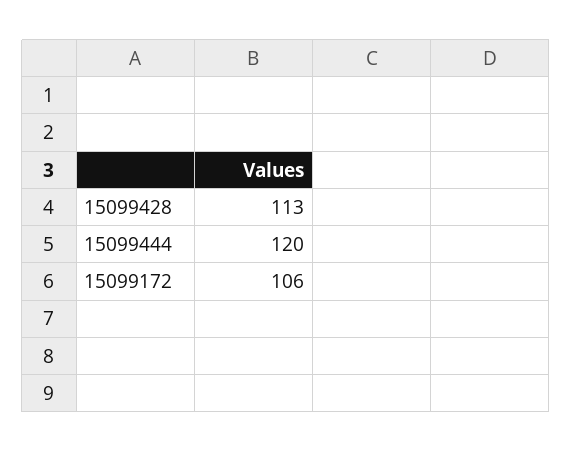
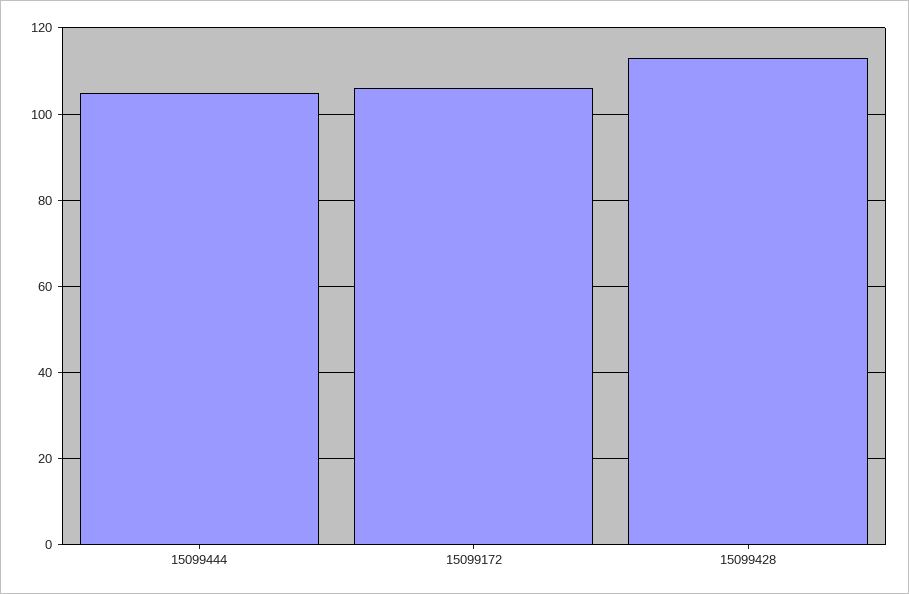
15099444: 120 -> 105

